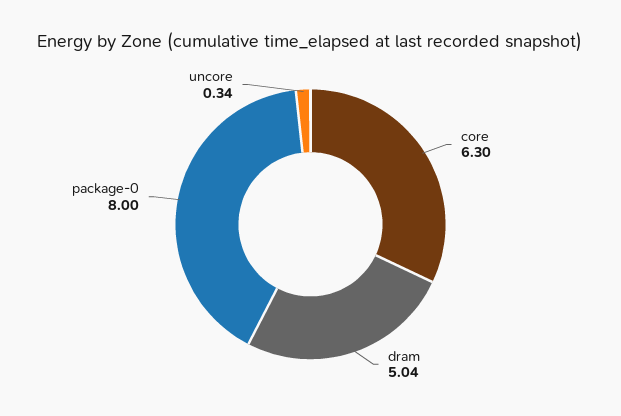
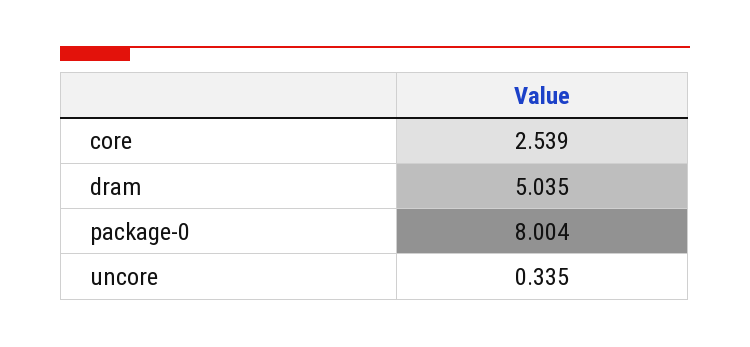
core: 6.3 -> 2.539

